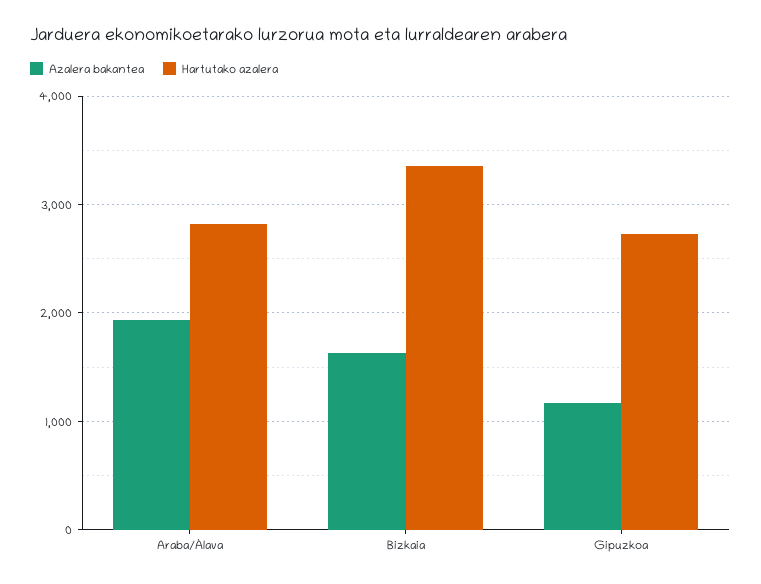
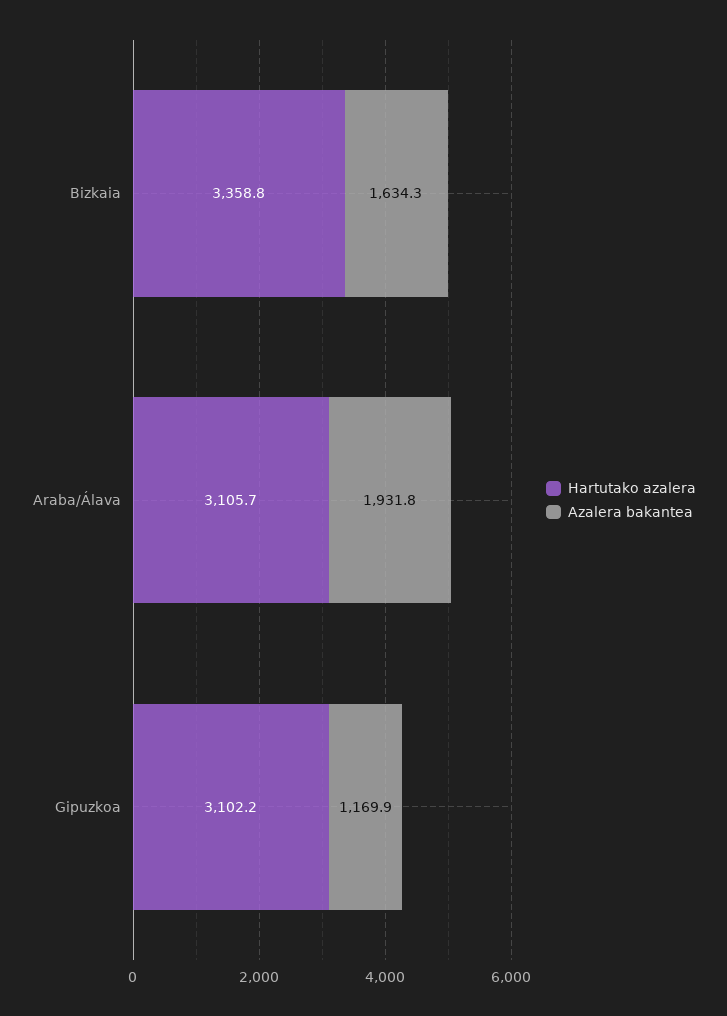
Hartutako azalera, Araba/Álava: 2800 -> 3105.7
Hartutako azalera, Gipuzkoa: 2700 -> 3102.2

